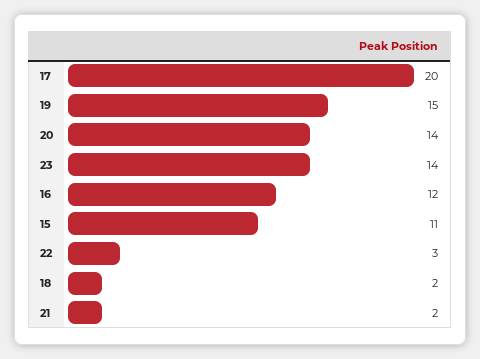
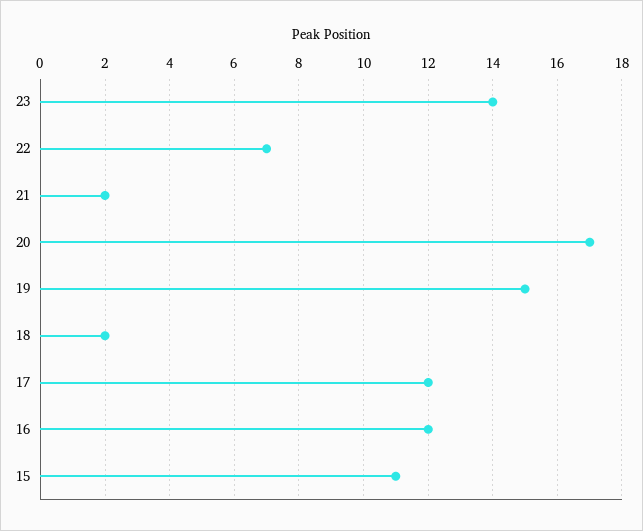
17: 20 -> 12
20: 14 -> 17
22: 3 -> 7

